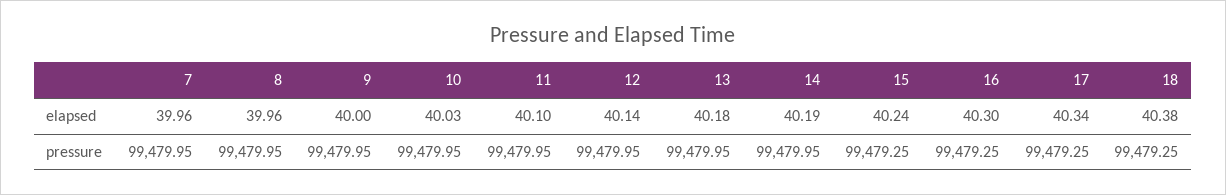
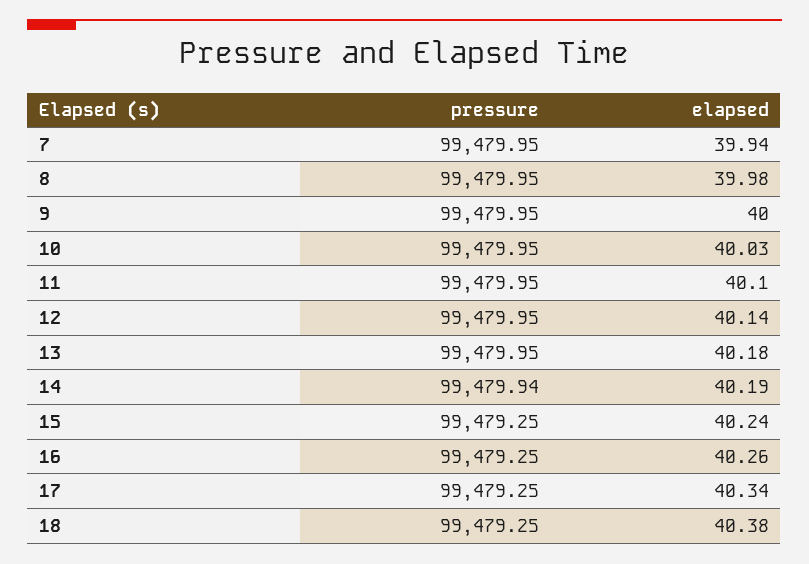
7, elapsed: 39.96 -> 39.94
8, elapsed: 39.96 -> 39.98
16, elapsed: 40.3 -> 40.26
14, pressure: 99479.95 -> 99479.94

